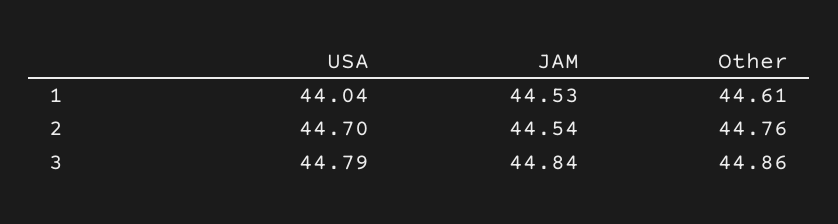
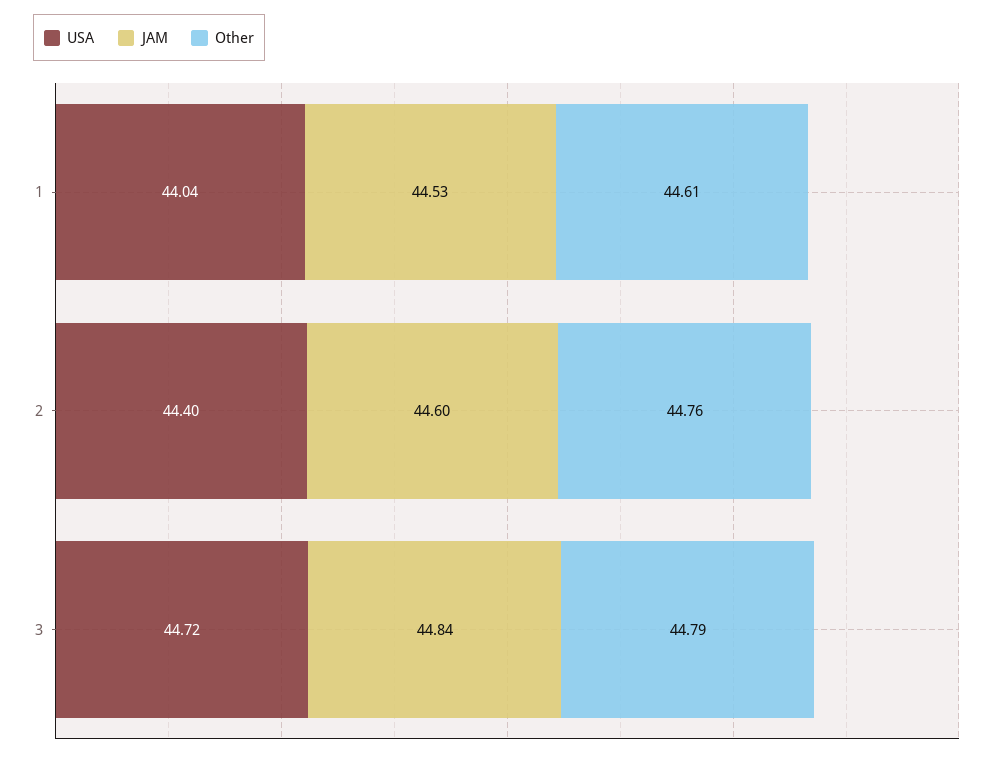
USA, 2: 44.7 -> 44.4
JAM, 2: 44.54 -> 44.6
USA, 3: 44.79 -> 44.72
Other, 3: 44.86 -> 44.79

